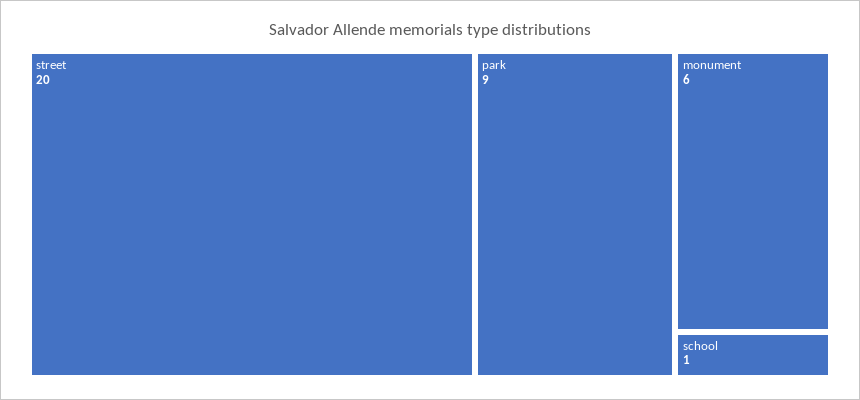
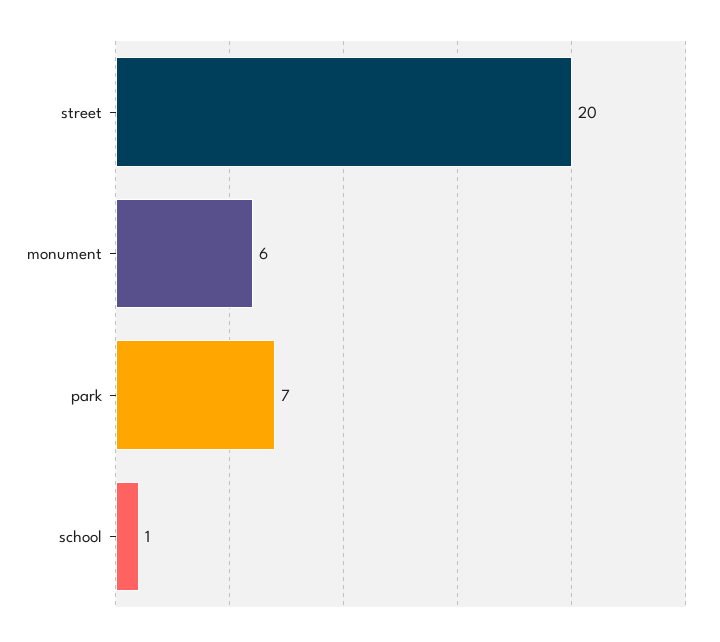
park: 9 -> 7

